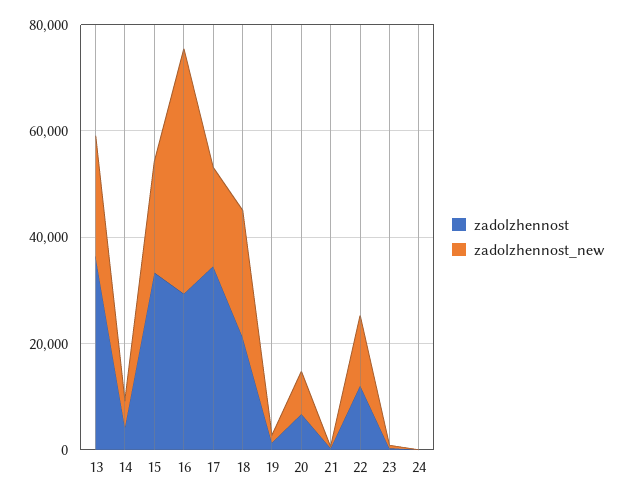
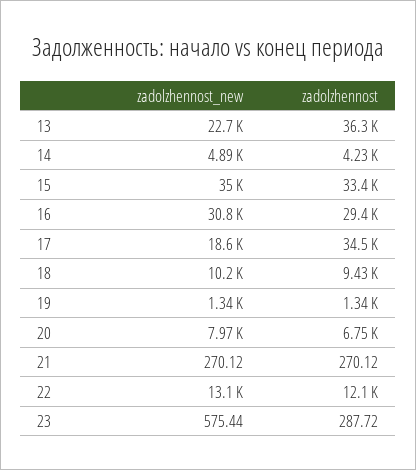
zadolzhennost_new, 15: 20000 -> 35000
zadolzhennost_new, 16: 45000 -> 30800
zadolzhennost, 18: 20000 -> 9430
zadolzhennost_new, 18: 25000 -> 10200
zadolzhennost, 24: 0 -> none
zadolzhennost_new, 24: 0 -> none

